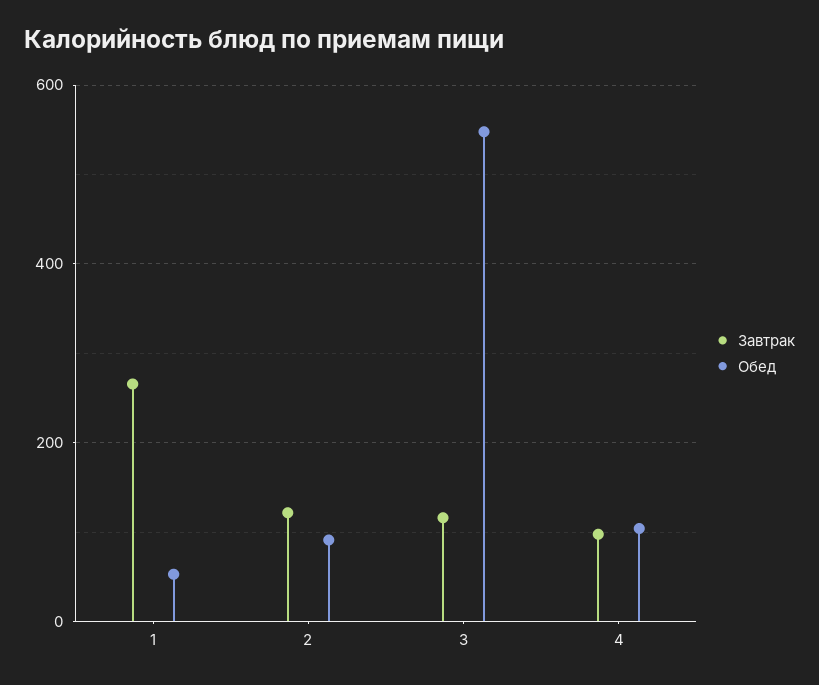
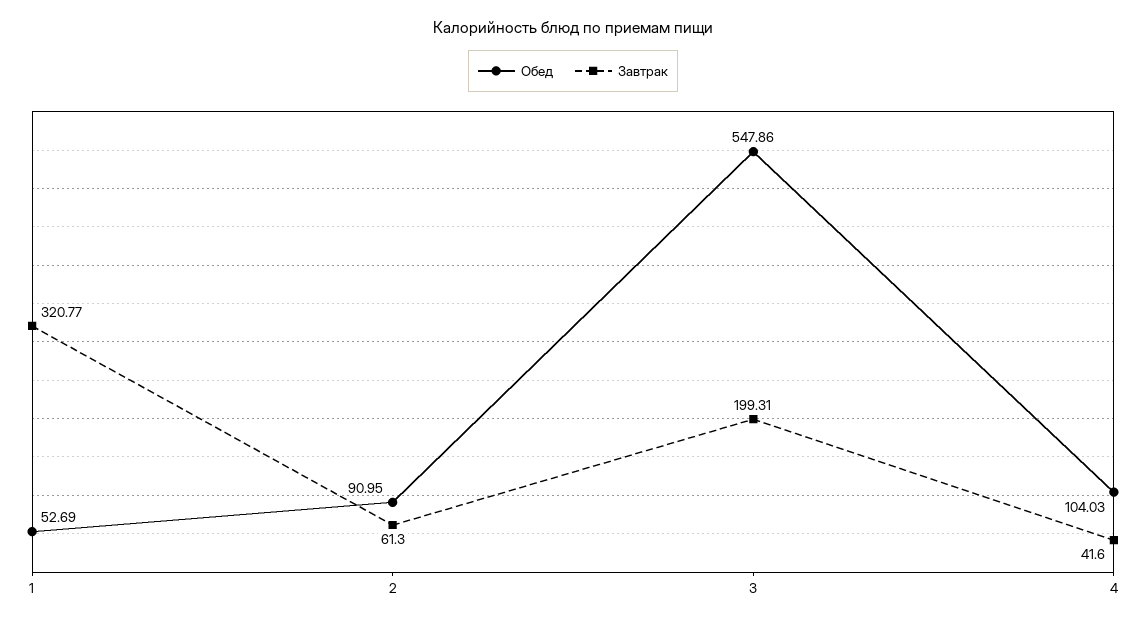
Завтрак, 1: 260 -> 320.77
Завтрак, 2: 120 -> 61.3
Завтрак, 3: 120 -> 199.31
Завтрак, 4: 100 -> 41.6

